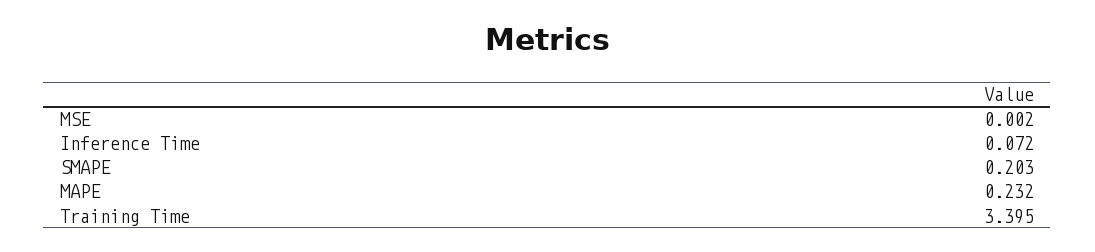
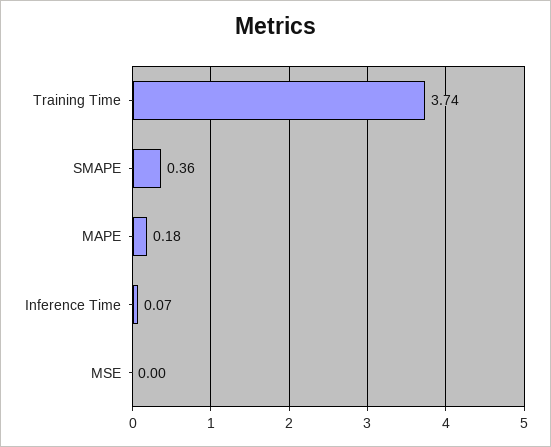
SMAPE: 0.203 -> 0.36
MAPE: 0.232 -> 0.18
Training Time: 3.395 -> 3.74

